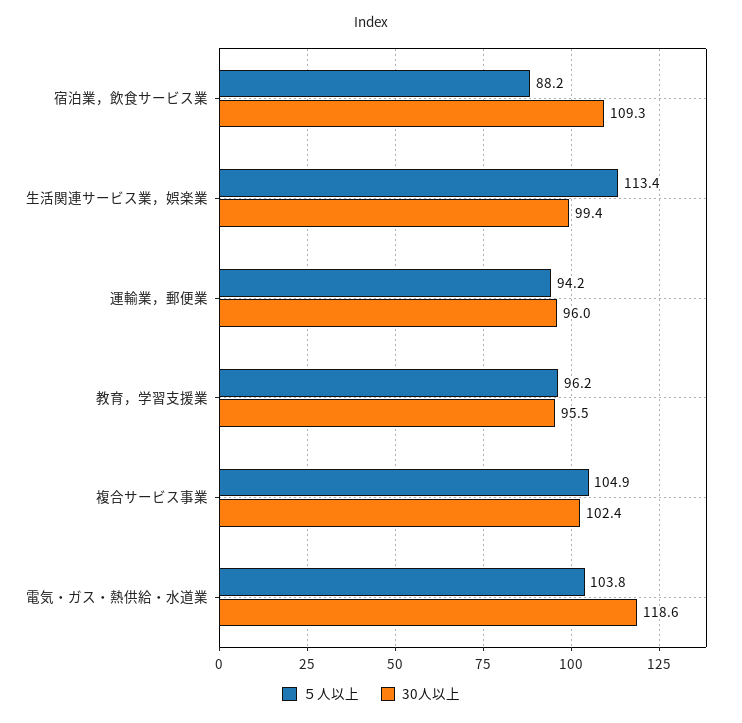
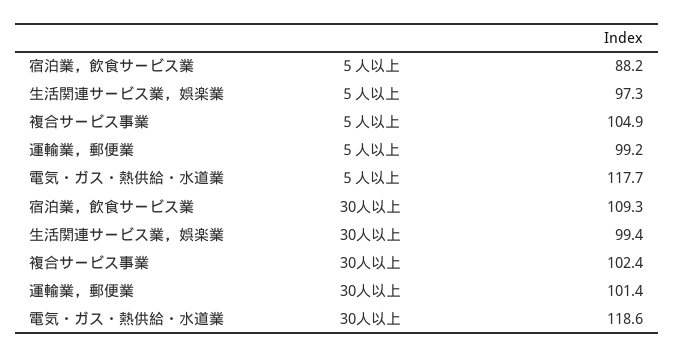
５人以上, 生活関連サービス業，娯楽業: 113.4 -> 97.3
５人以上, 運輸業，郵便業: 94.2 -> 99.2
30人以上, 運輸業，郵便業: 96 -> 101.4
５人以上, 教育，学習支援業: 96.2 -> none
30人以上, 教育，学習支援業: 95.5 -> none
５人以上, 電気・ガス・熱供給・水道業: 103.8 -> 117.7

